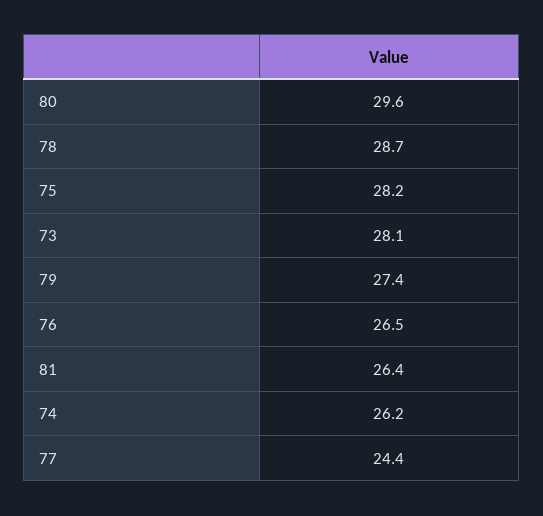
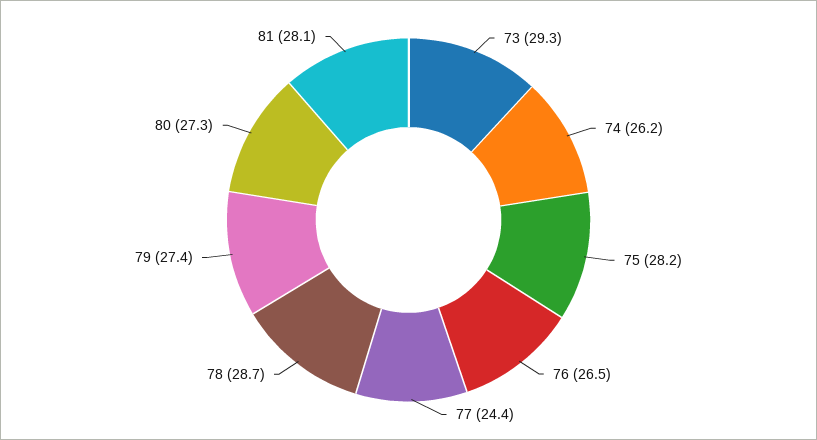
80: 29.6 -> 27.3
73: 28.1 -> 29.3
81: 26.4 -> 28.1

